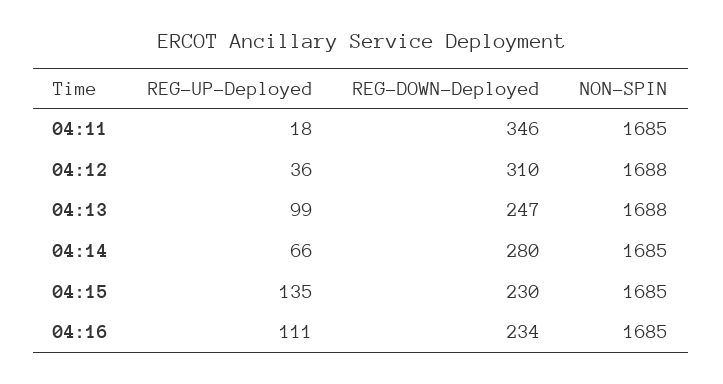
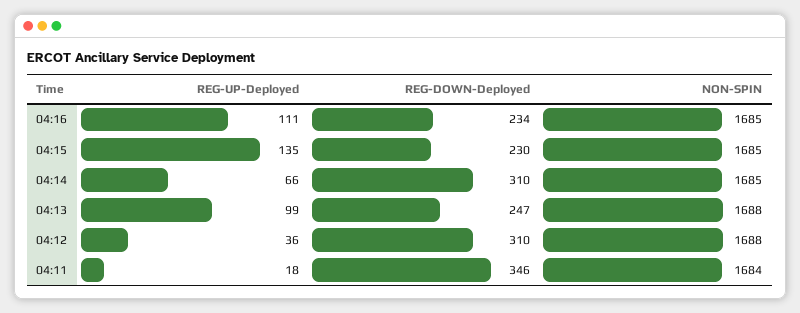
NON-SPIN, 04:11: 1685 -> 1684
REG-DOWN-Deployed, 04:14: 280 -> 310

